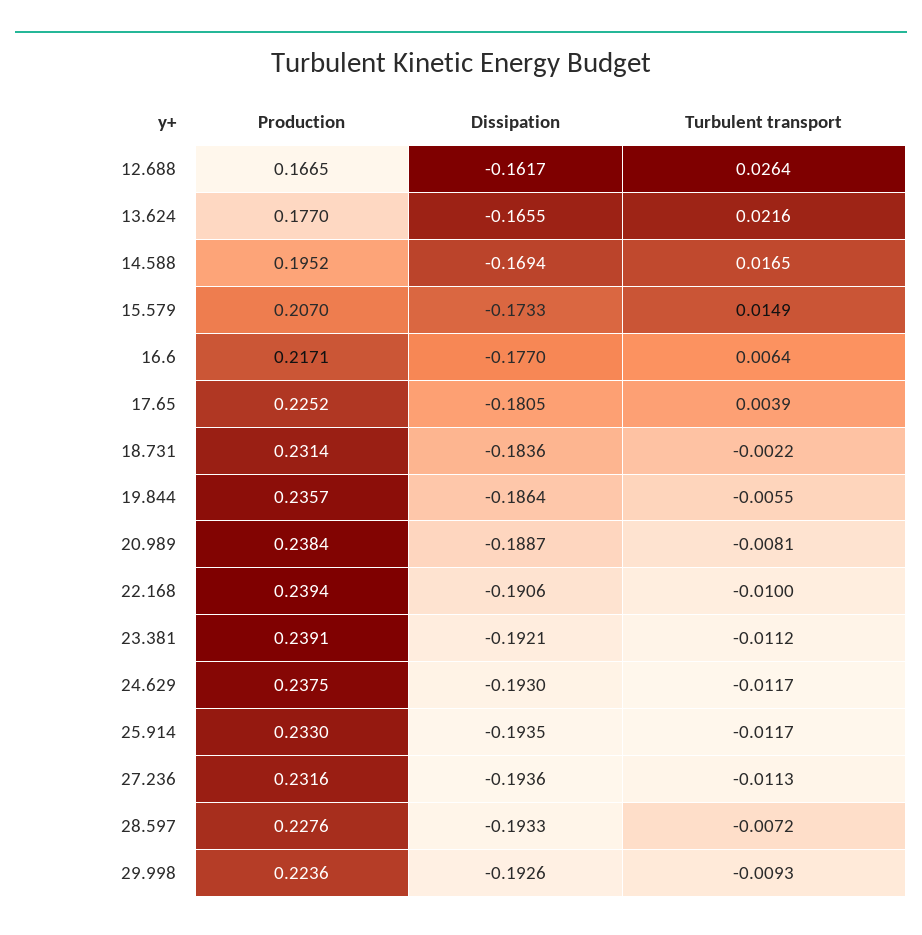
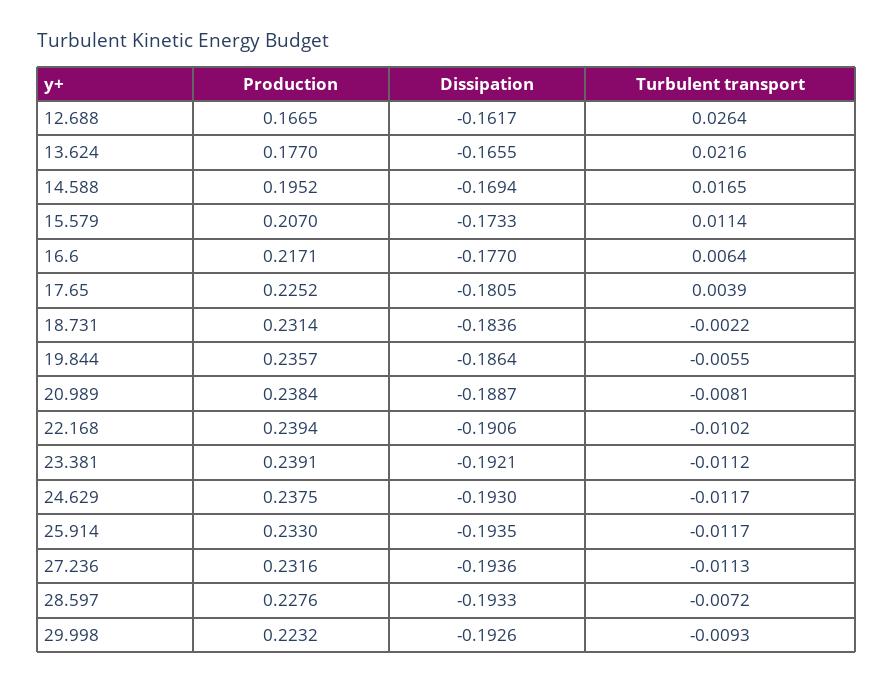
Turbulent transport, 15.579: 0.0149 -> 0.0114
Turbulent transport, 22.168: -0.01 -> -0.0102
Production, 29.998: 0.2236 -> 0.2232

